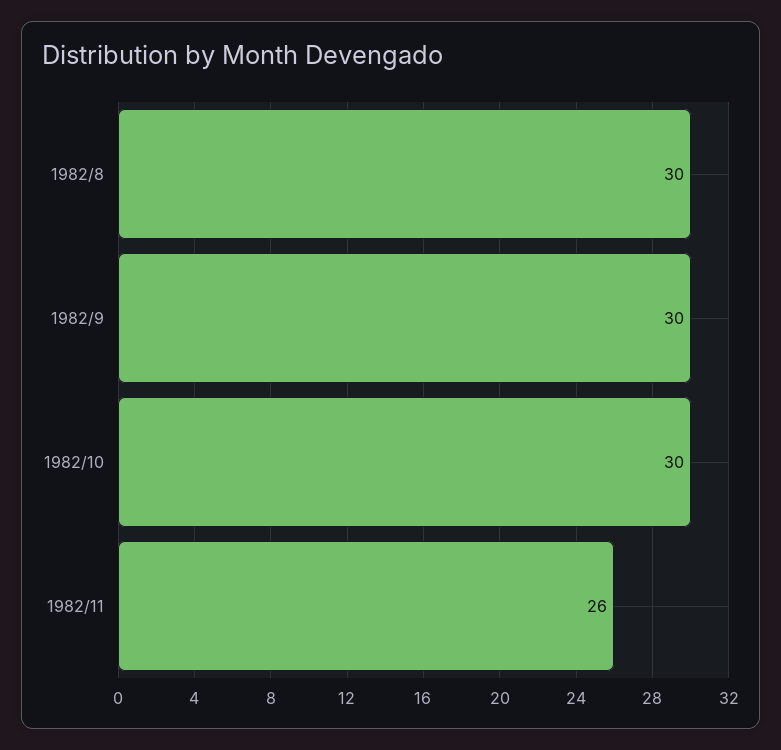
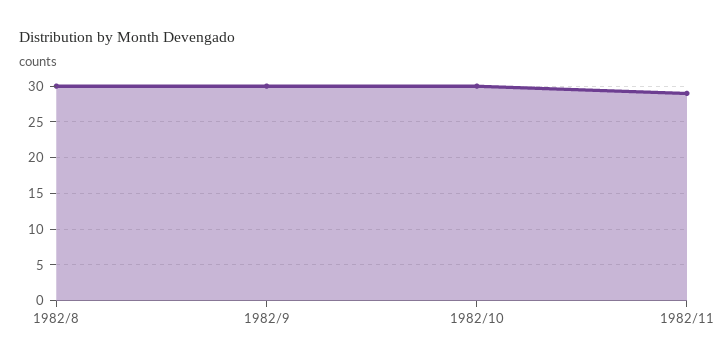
1982/11: 26 -> 29

